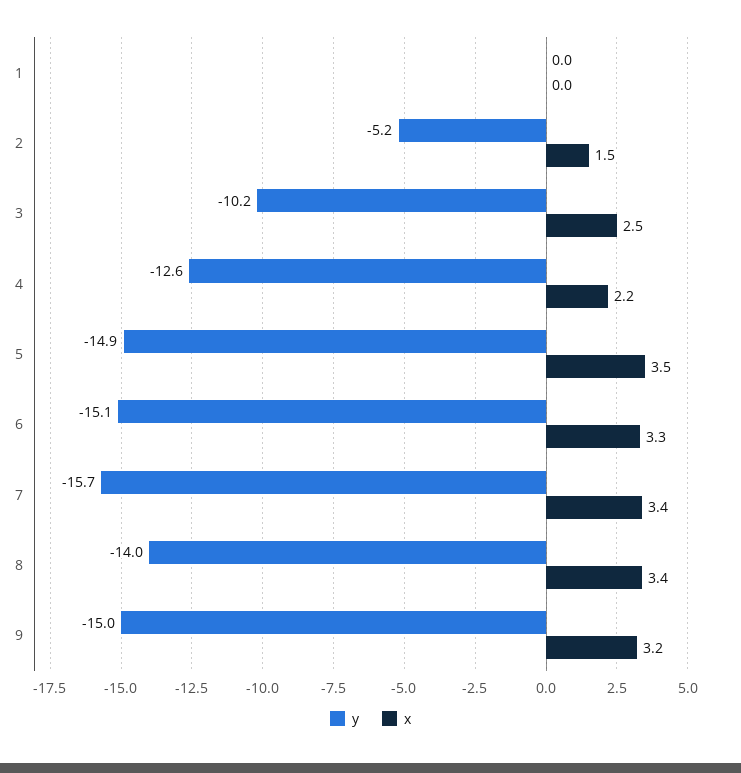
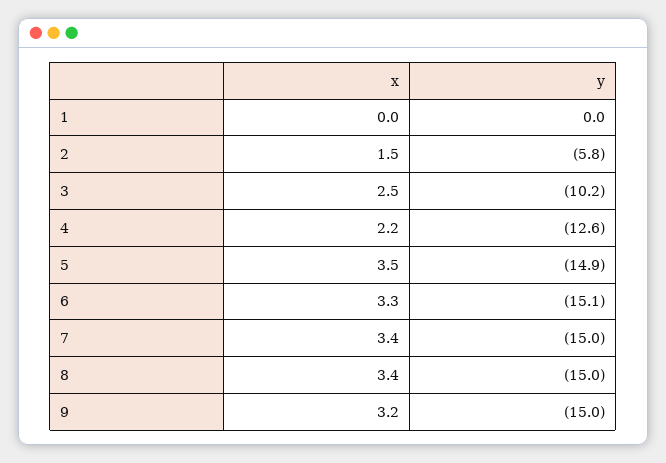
y, 2: -5.2 -> -5.8
y, 7: -15.7 -> -15
y, 8: -14 -> -15

